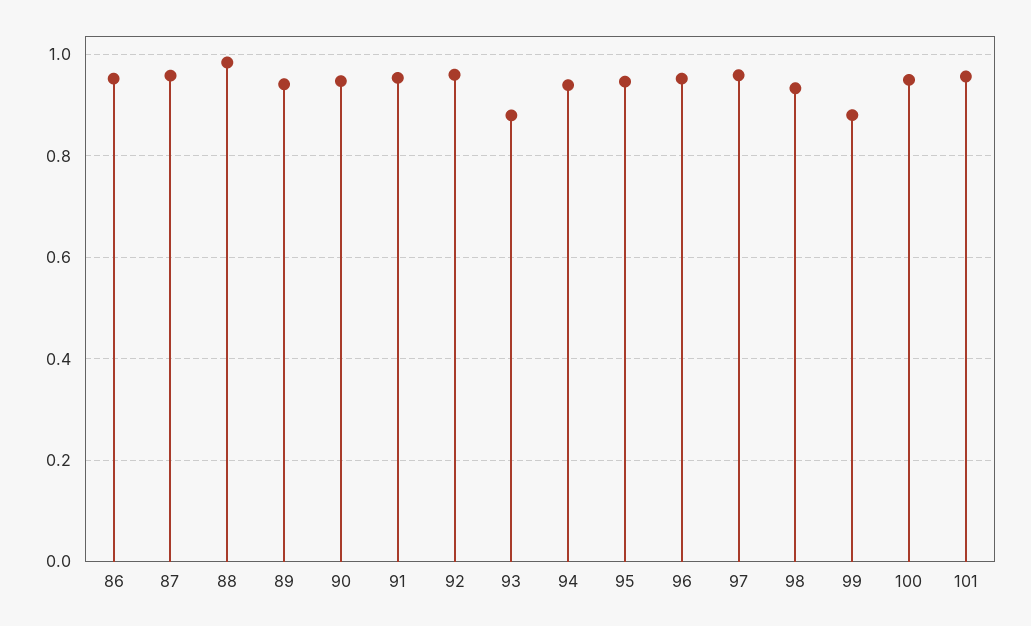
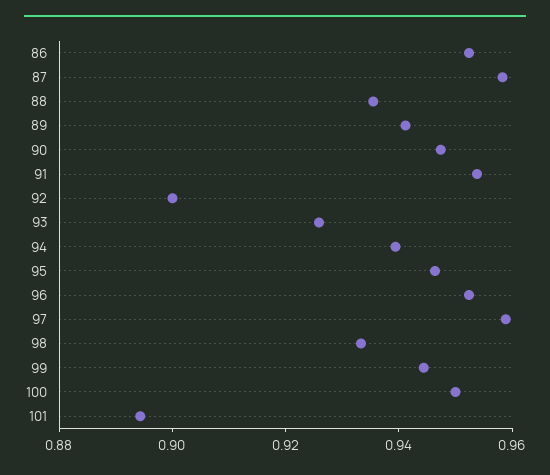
88: 0.98 -> 0.935
92: 0.96 -> 0.9
93: 0.88 -> 0.925
99: 0.88 -> 0.945
101: 0.96 -> 0.895

